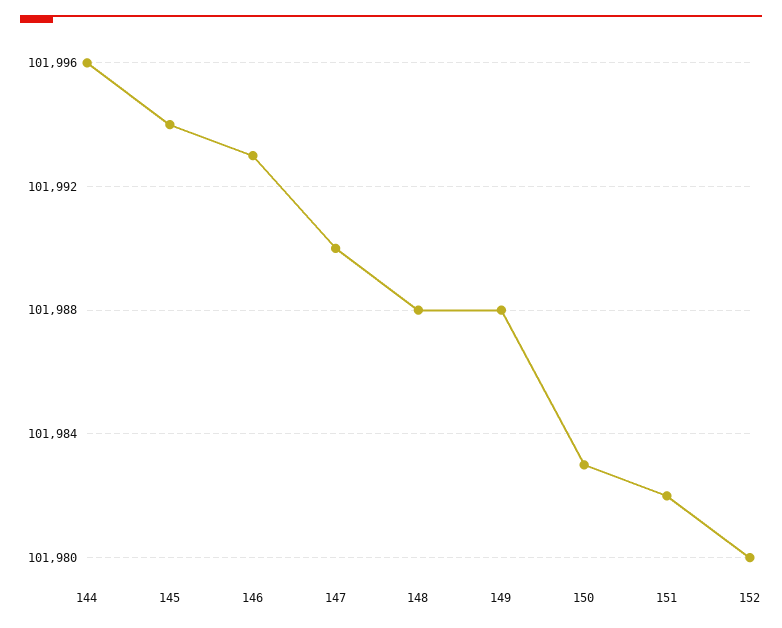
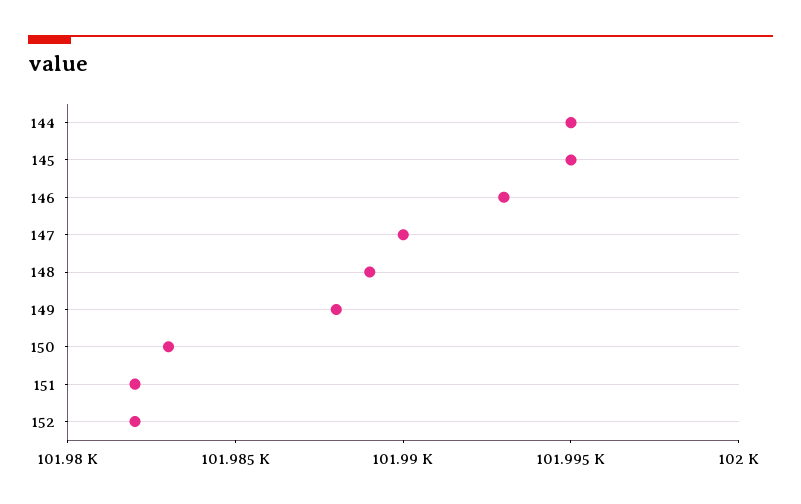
144: 101996 -> 101995
145: 101994 -> 101995
148: 101988 -> 101989
152: 101980 -> 101982

